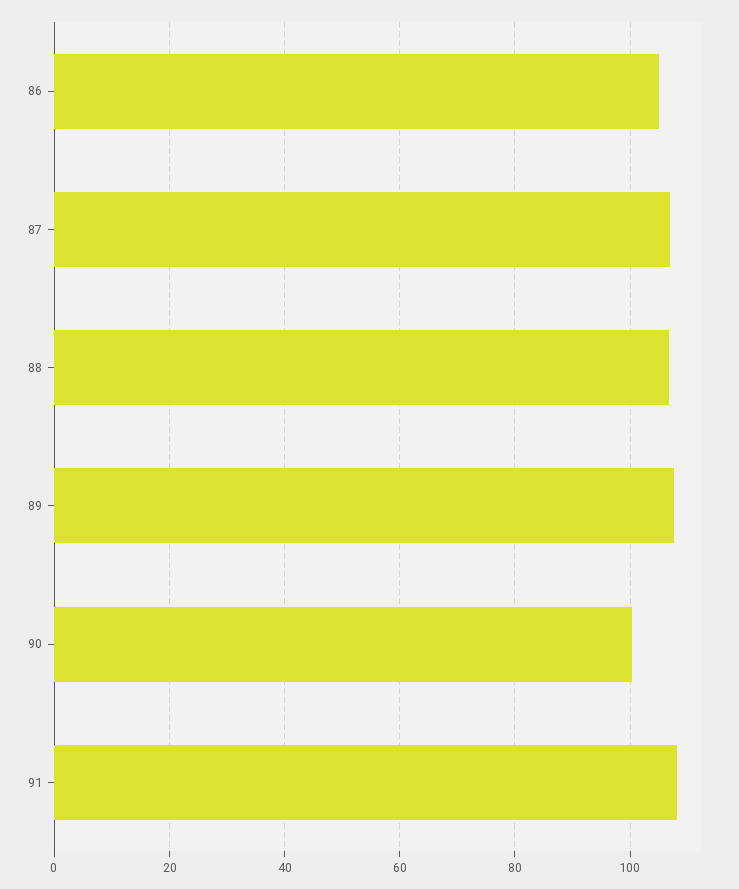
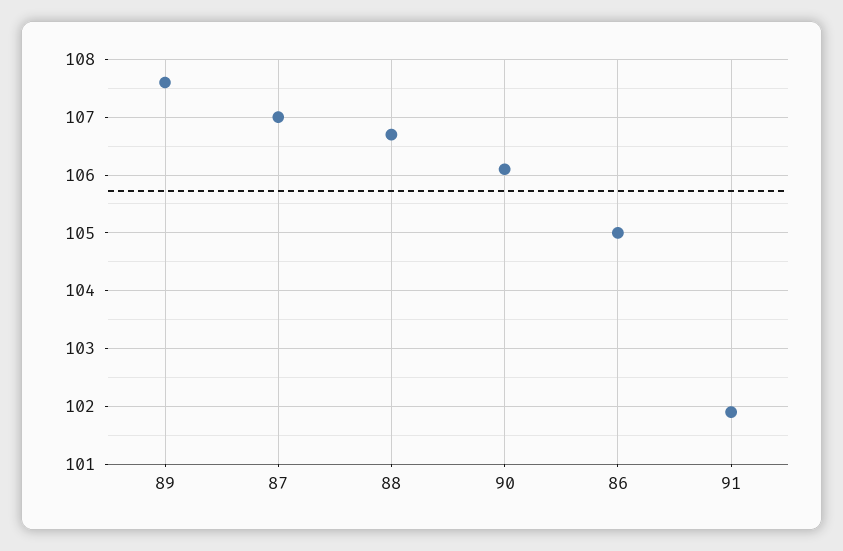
90: 100 -> 106
91: 108 -> 102

